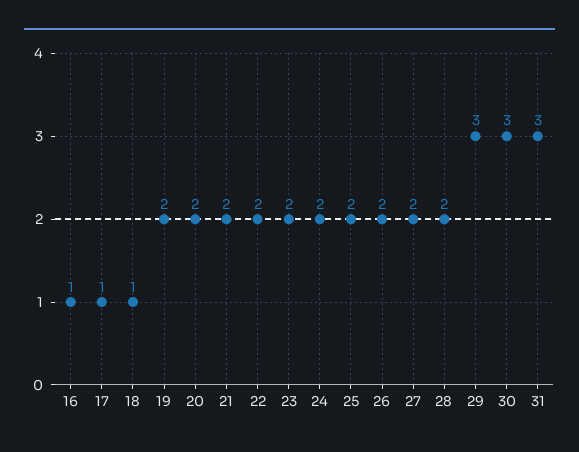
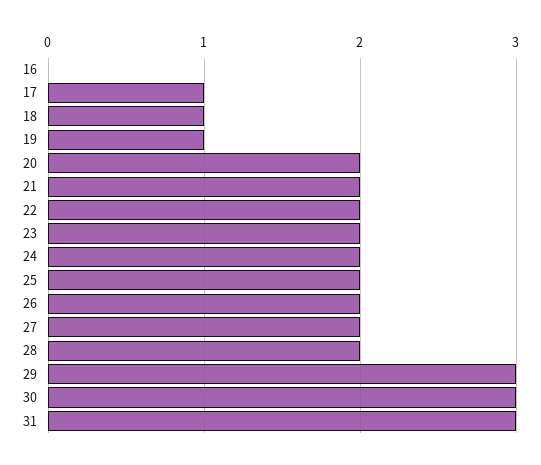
16: 1 -> 0
19: 2 -> 1

